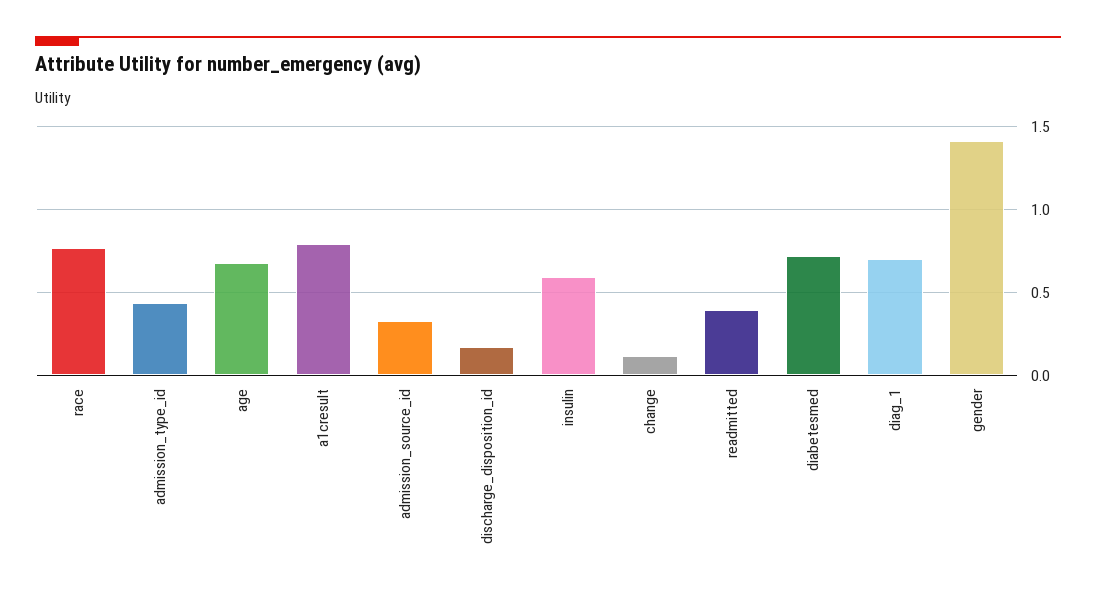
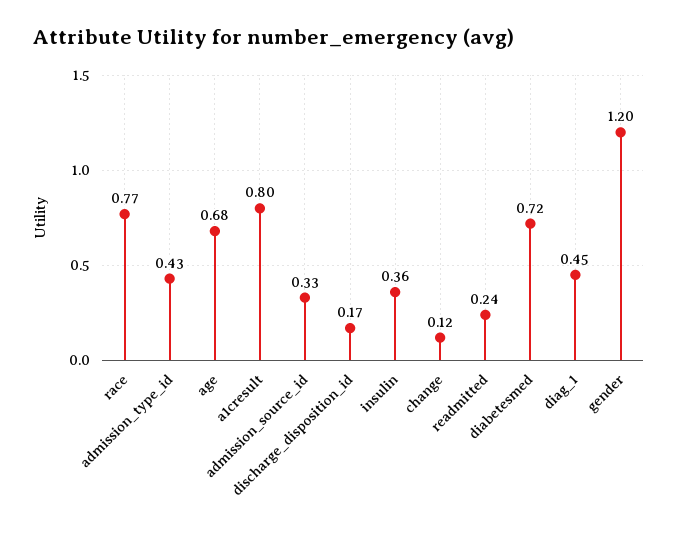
insulin: 0.6 -> 0.36
readmitted: 0.4 -> 0.24
diag_1: 0.7 -> 0.45
gender: 1.4 -> 1.2

